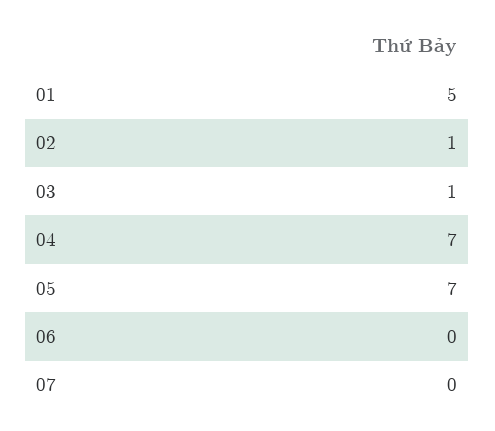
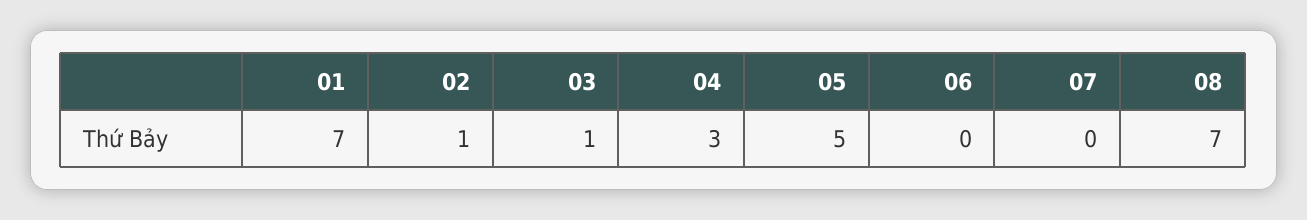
01: 5 -> 7
04: 7 -> 3
05: 7 -> 5
08: none -> 7

